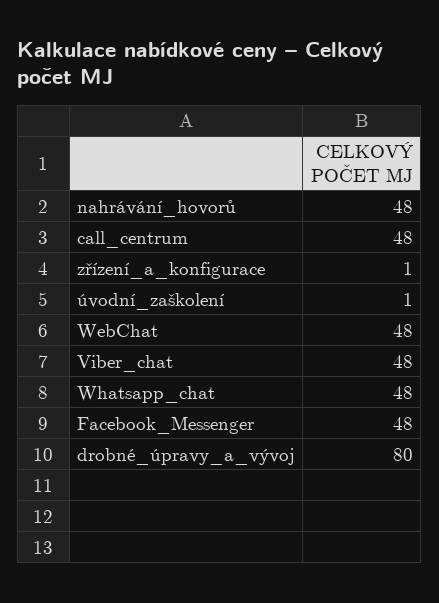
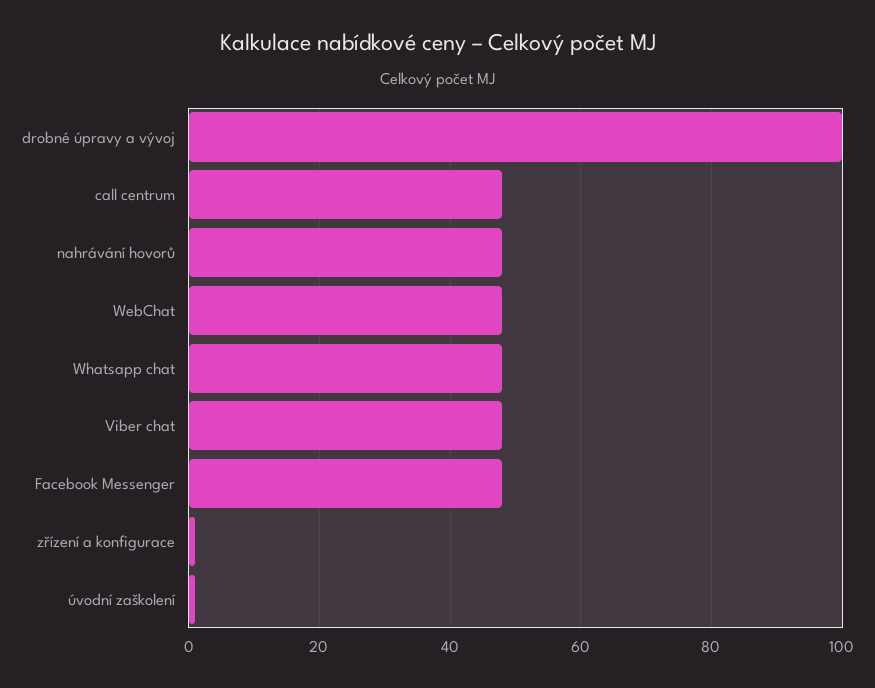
drobné_úpravy_a_vývoj: 80 -> 100

